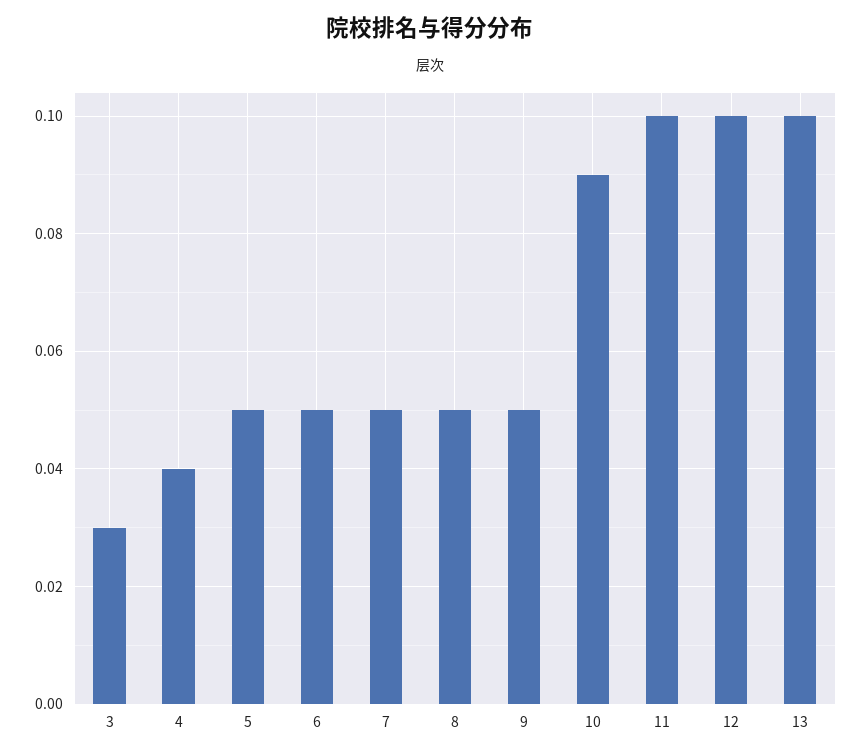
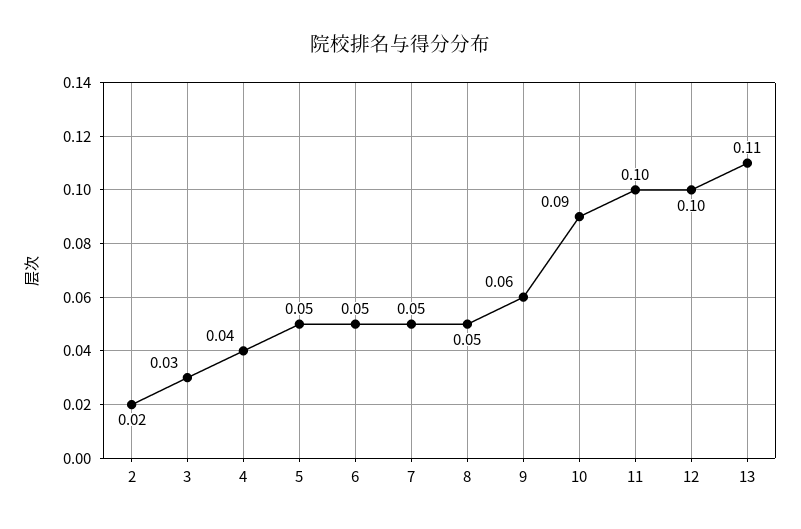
9: 0.05 -> 0.06
13: 0.1 -> 0.11
2: none -> 0.02

